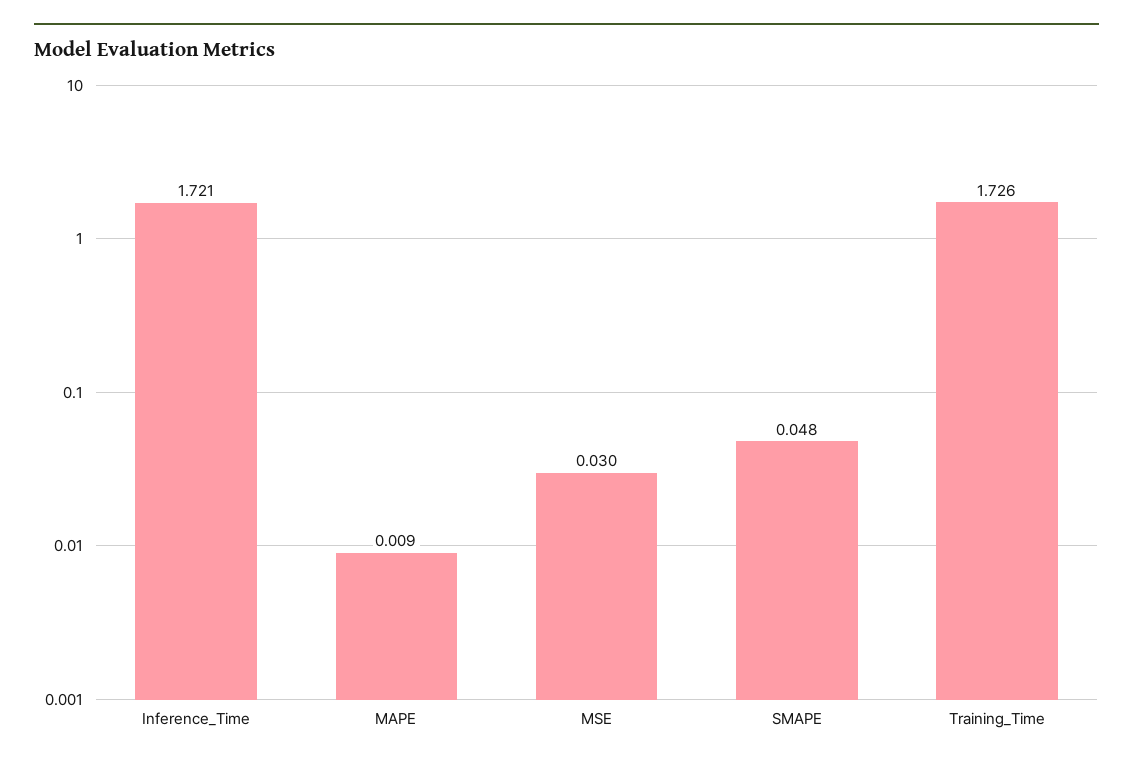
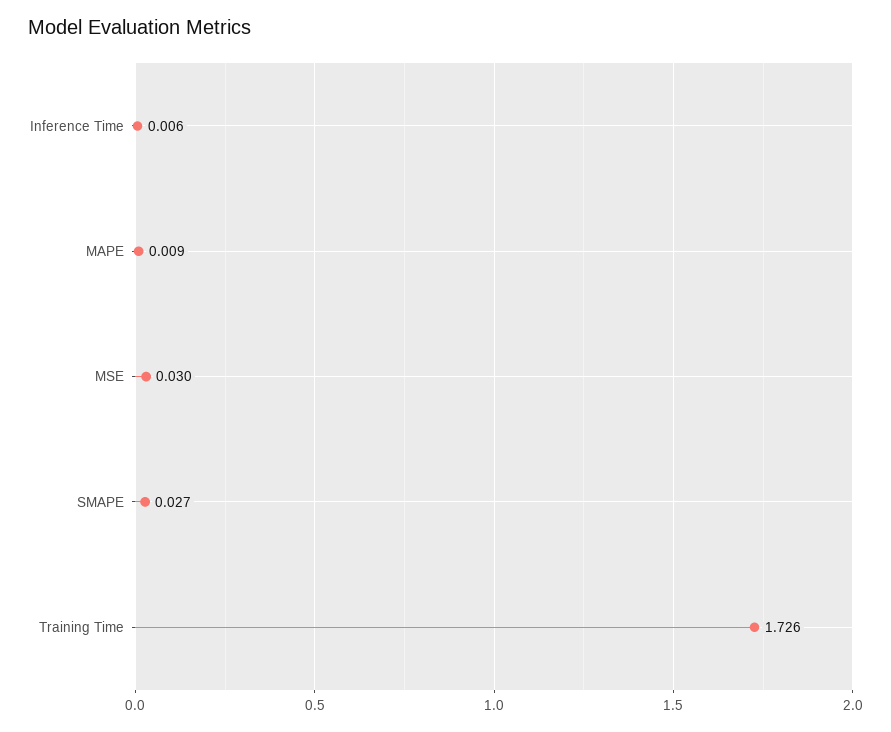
Inference_Time: 1.721 -> 0.006
SMAPE: 0.048 -> 0.027

